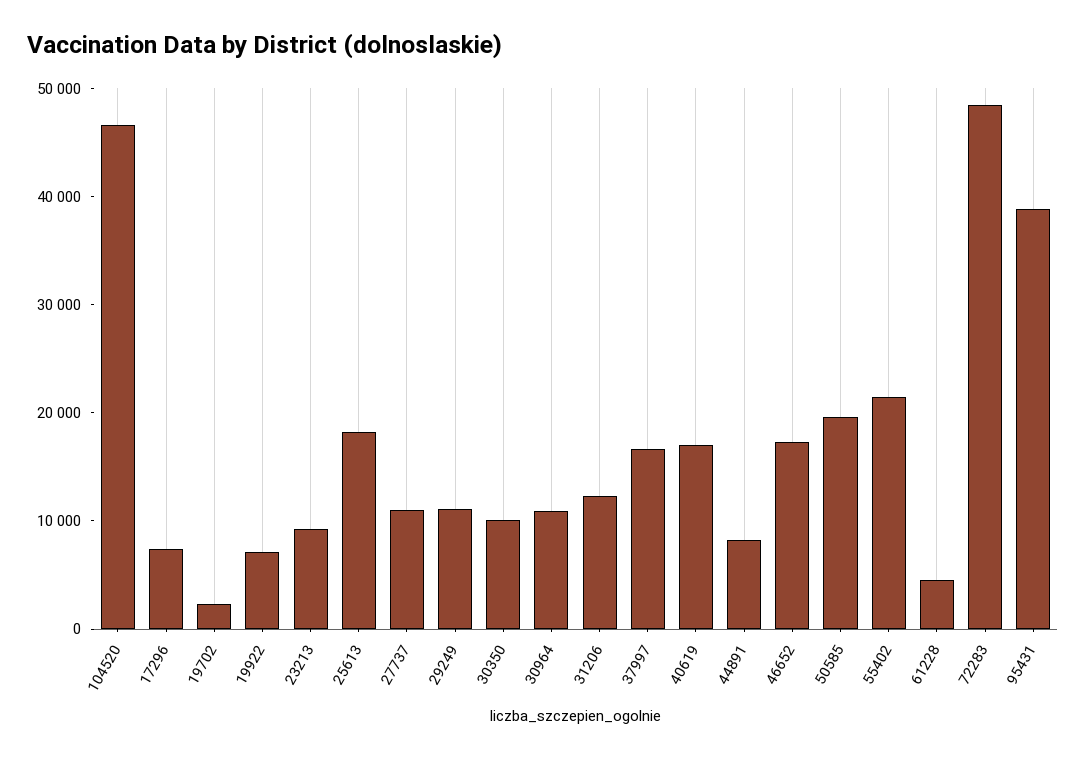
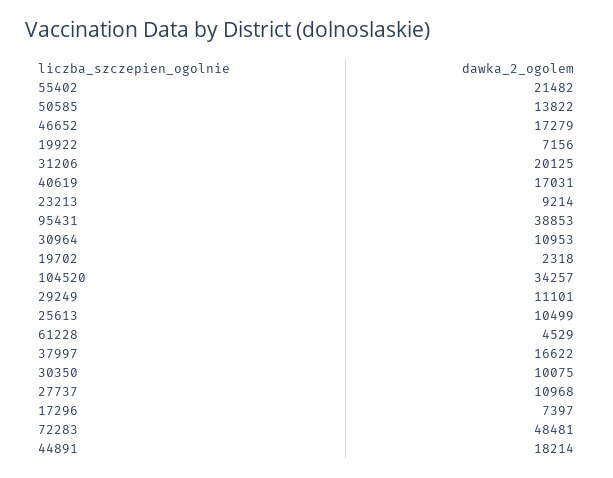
104520: 46000 -> 34257
25613: 18000 -> 10499
31206: 12000 -> 20125
44891: 8000 -> 18214
50585: 20000 -> 13822

